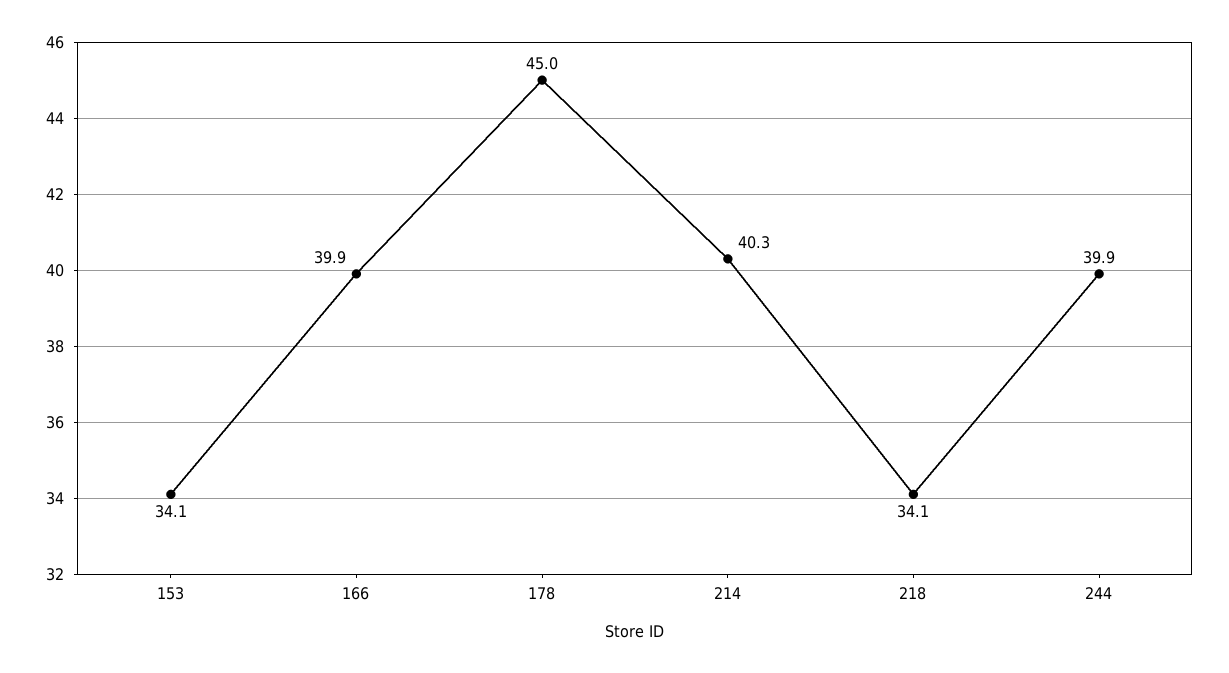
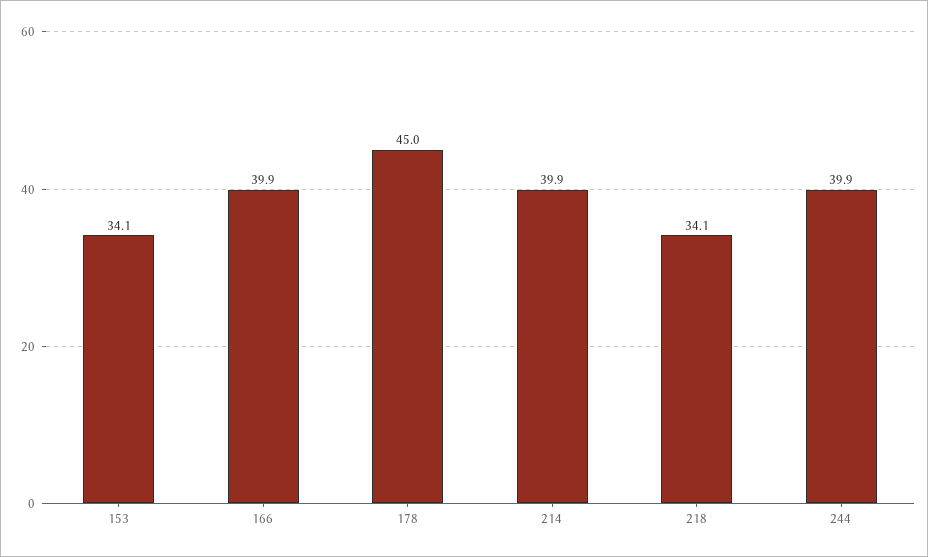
214: 40.3 -> 39.9

